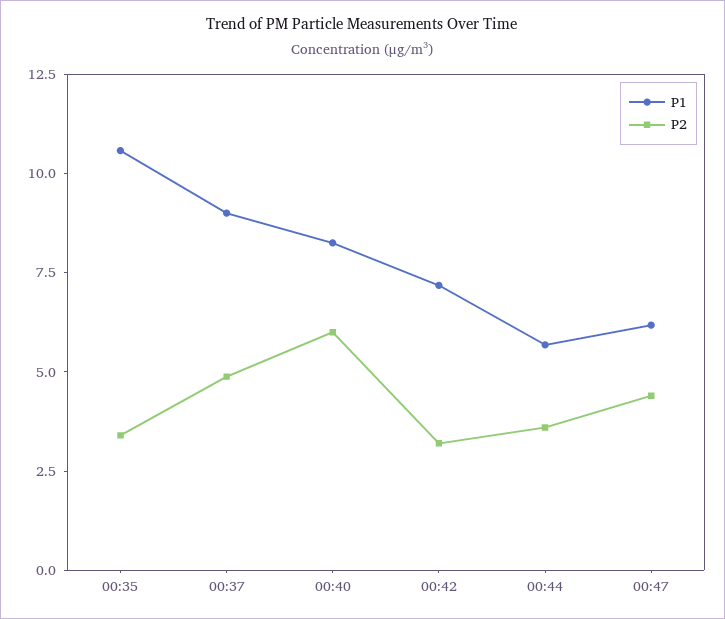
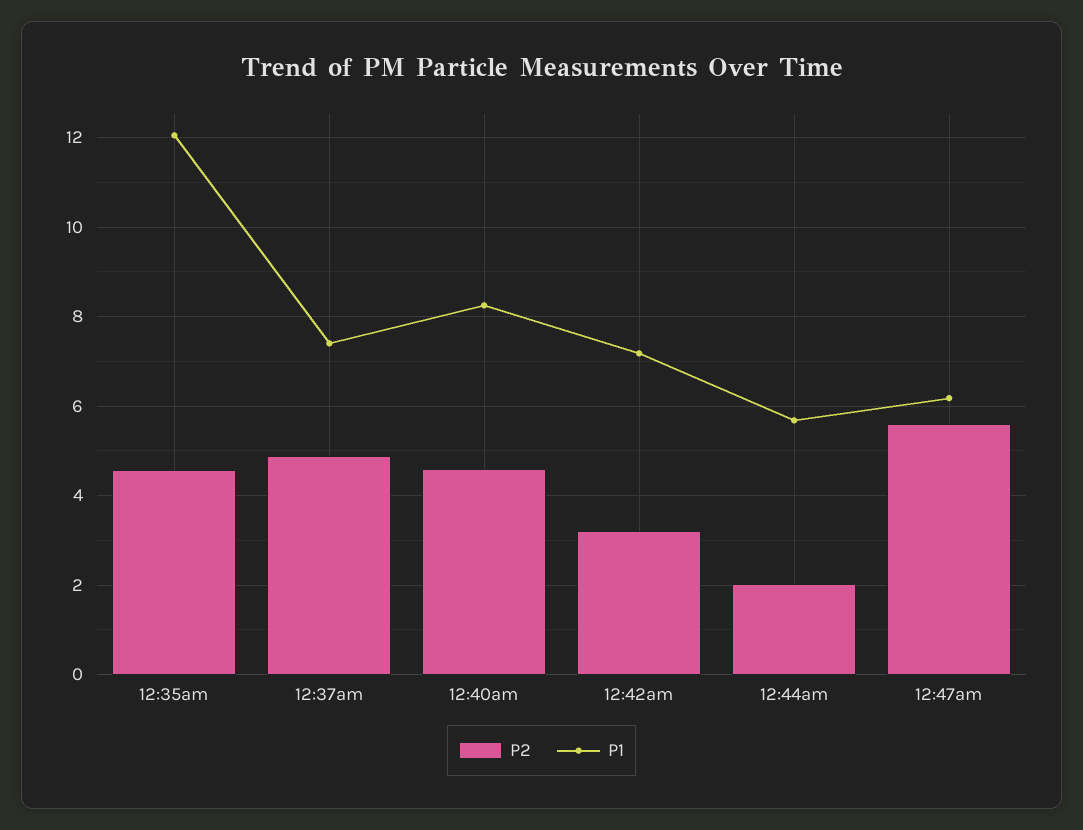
P1, 00:35: 10.5 -> 12
P2, 00:35: 3.5 -> 4.6
P1, 00:37: 9 -> 7.4
P2, 00:40: 6 -> 4.6
P2, 00:44: 3.5 -> 2
P2, 00:47: 4.5 -> 5.6

